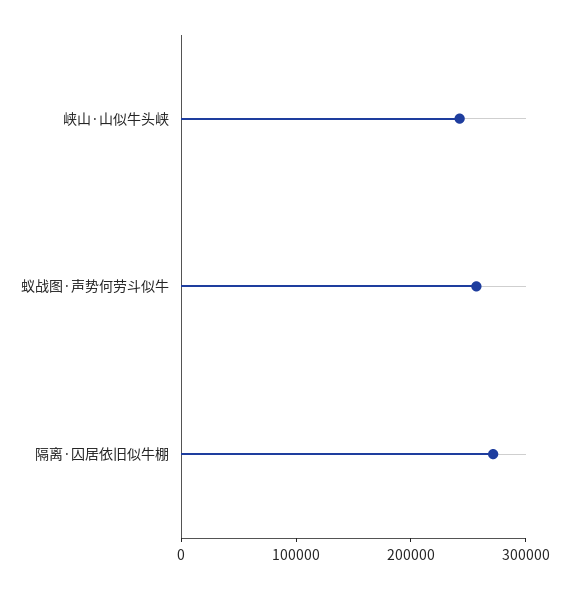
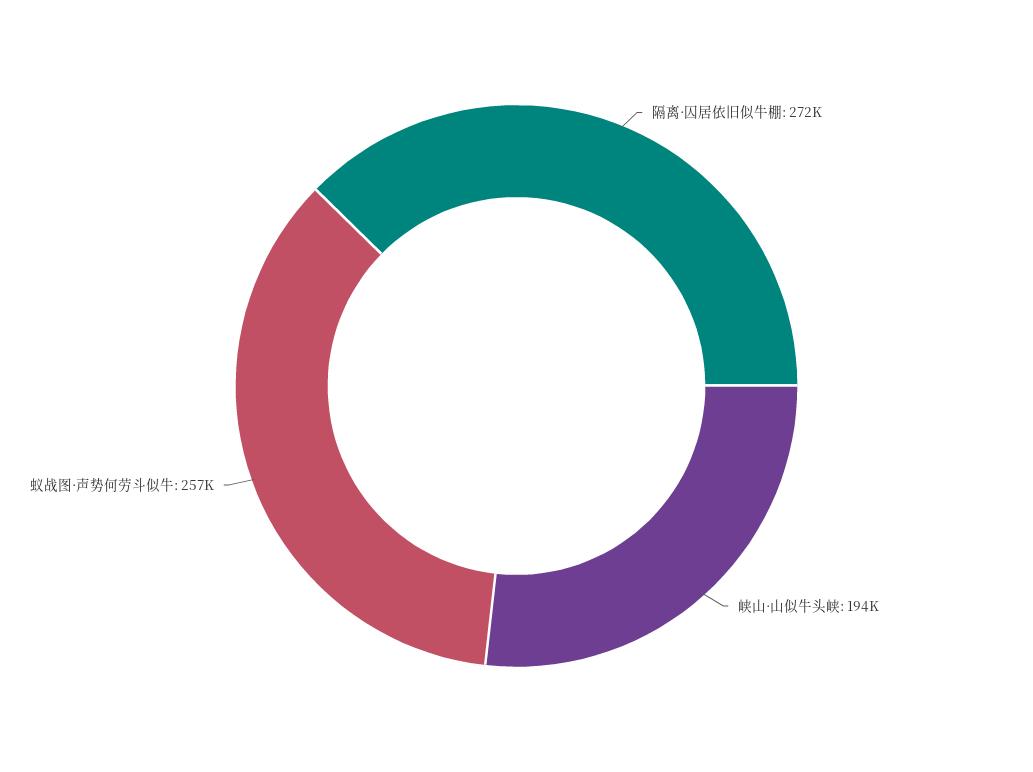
峡山·山似牛头峡: 240000 -> 194000

